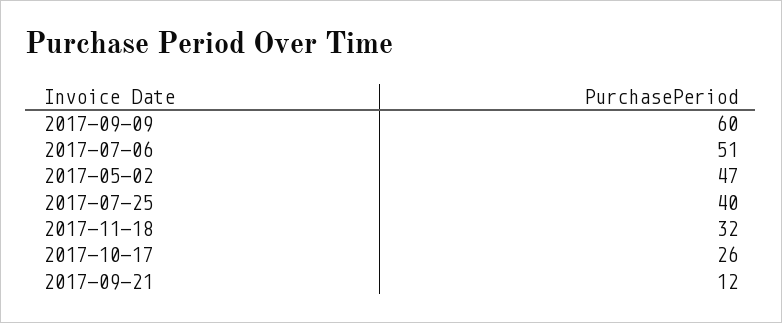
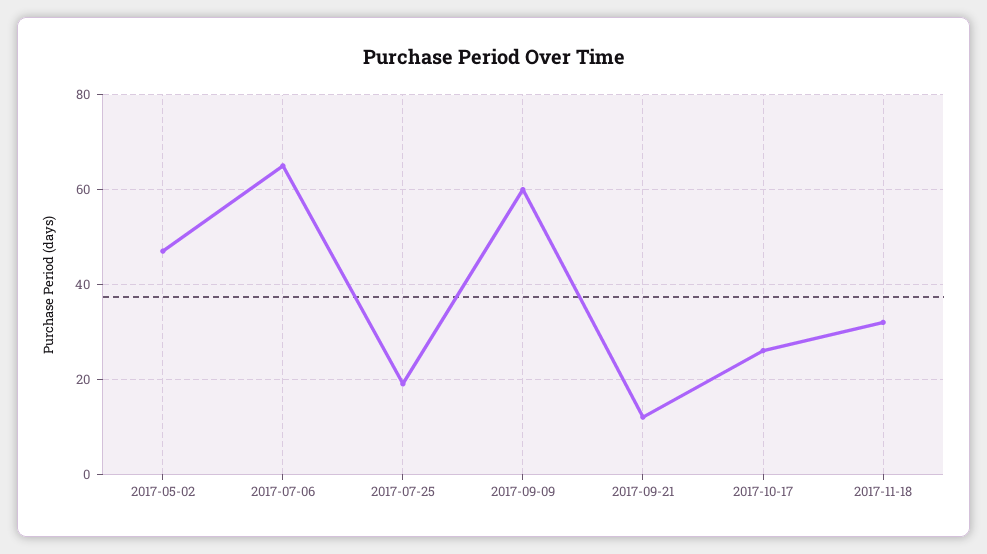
2017-07-06: 51 -> 65
2017-07-25: 40 -> 20

